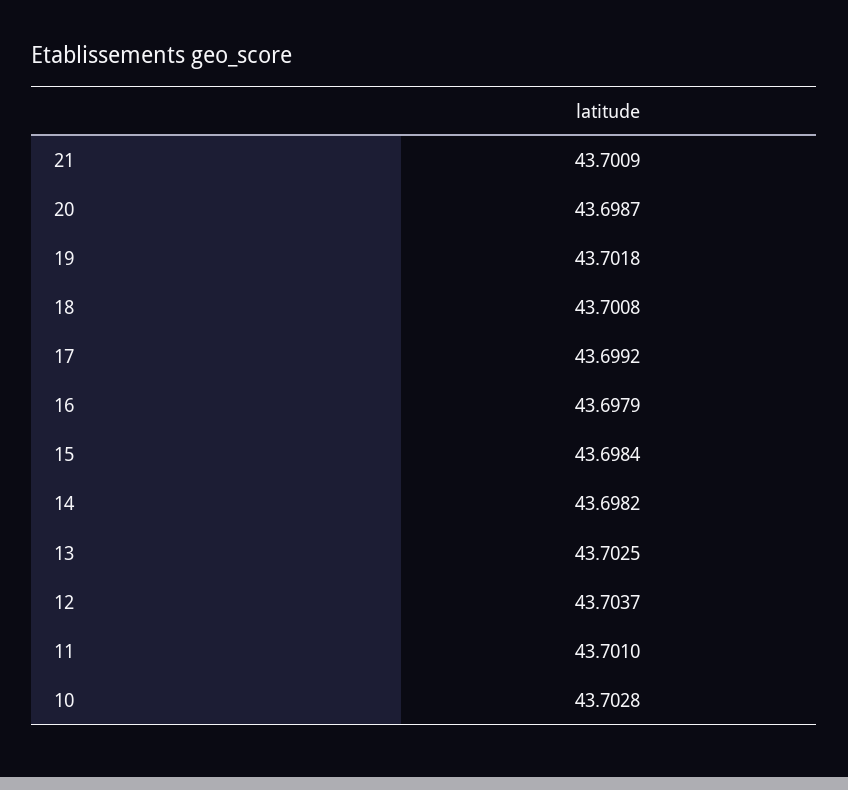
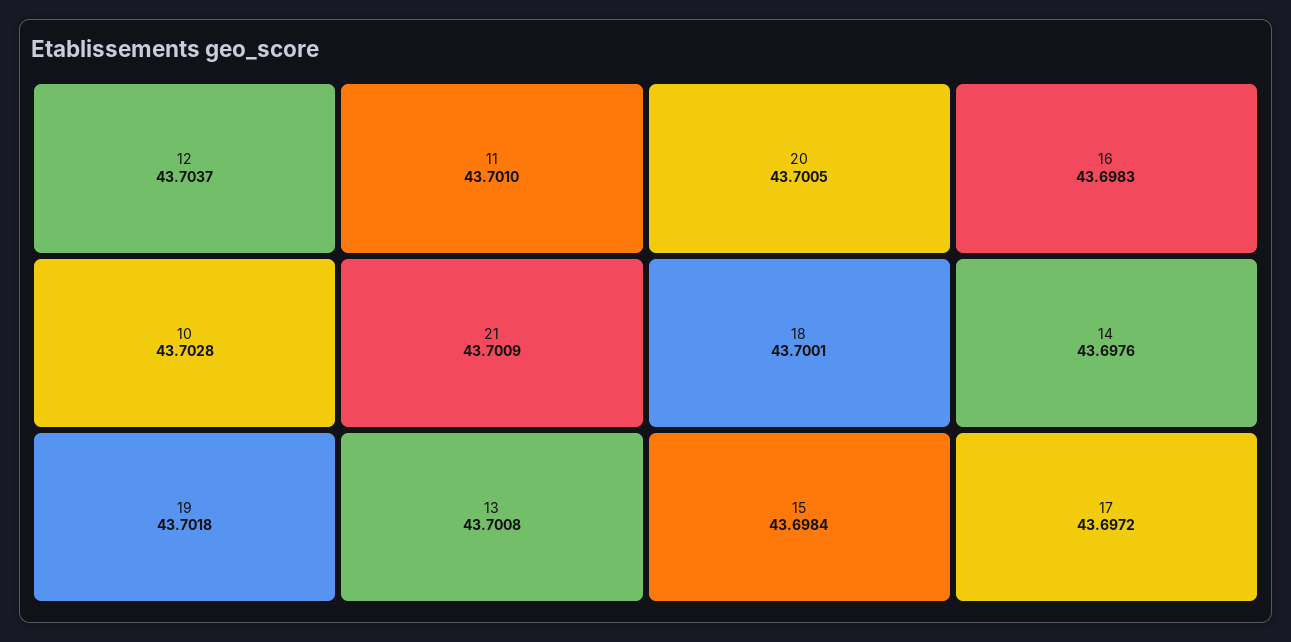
20: 43.6987 -> 43.7005
18: 43.7008 -> 43.7001
17: 43.6992 -> 43.6972
16: 43.6979 -> 43.6983
14: 43.6982 -> 43.6976
13: 43.7025 -> 43.7008

